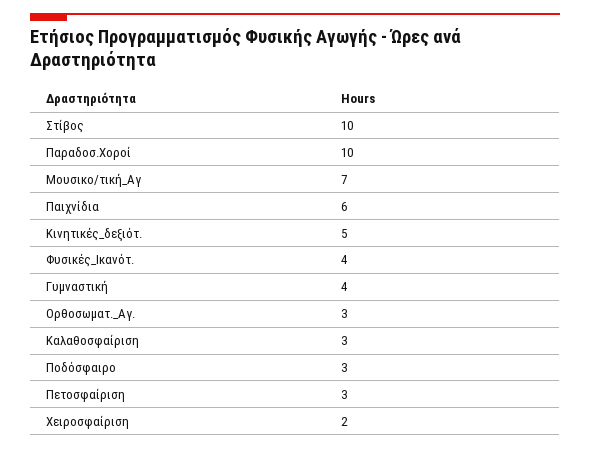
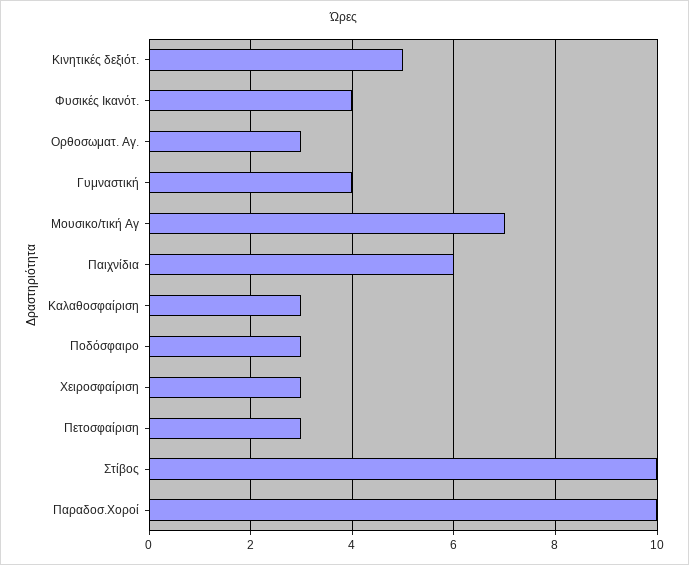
Χειροσφαίριση: 2 -> 3

